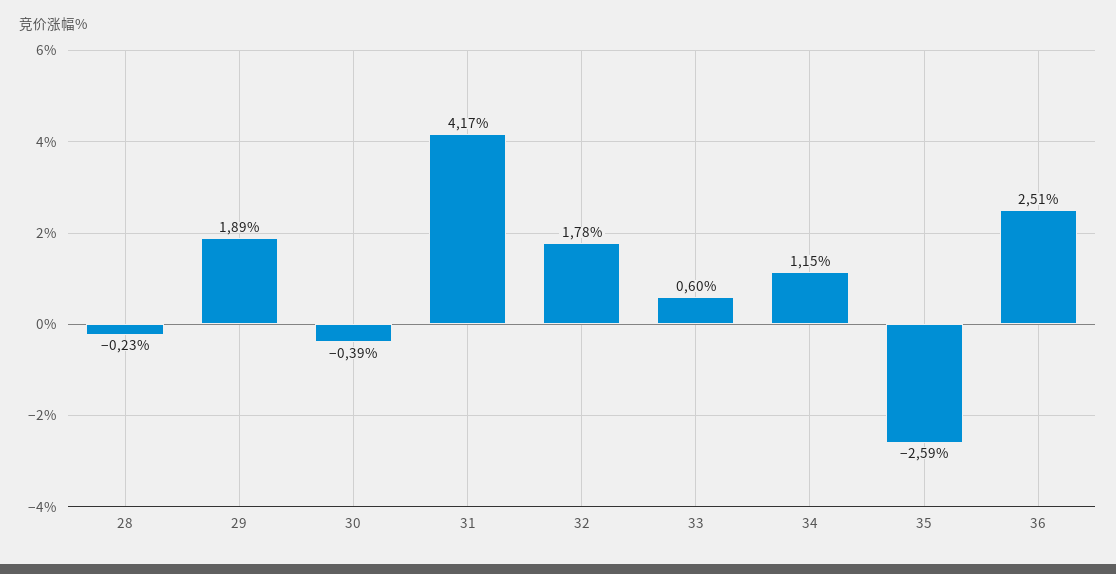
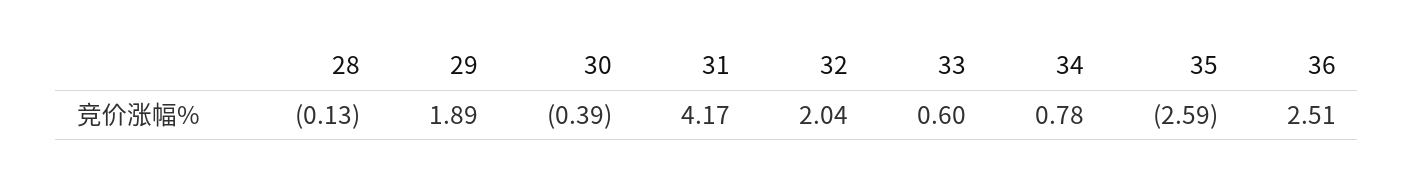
28: -0.23 -> -0.13
32: 1.78 -> 2.04
34: 1.15 -> 0.78

